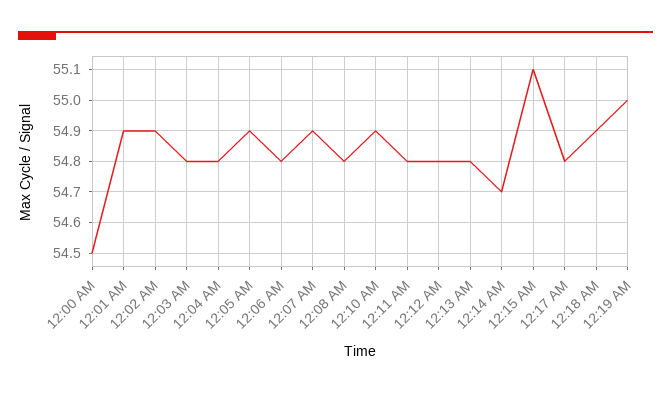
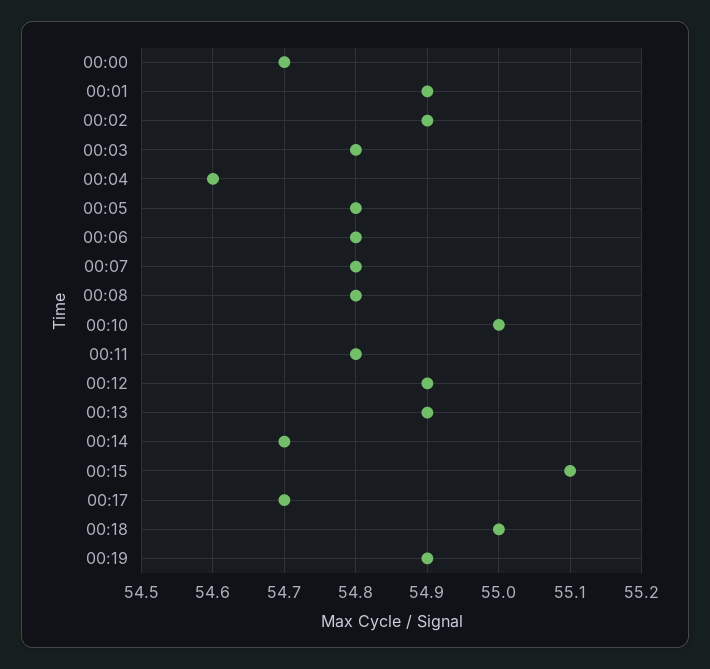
12:00 AM: 54.5 -> 54.7
12:04 AM: 54.8 -> 54.6
12:05 AM: 54.9 -> 54.8
12:07 AM: 54.9 -> 54.8
12:10 AM: 54.9 -> 55
12:12 AM: 54.8 -> 54.9
12:13 AM: 54.8 -> 54.9
12:17 AM: 54.8 -> 54.7
12:18 AM: 54.9 -> 55
12:19 AM: 55 -> 54.9

